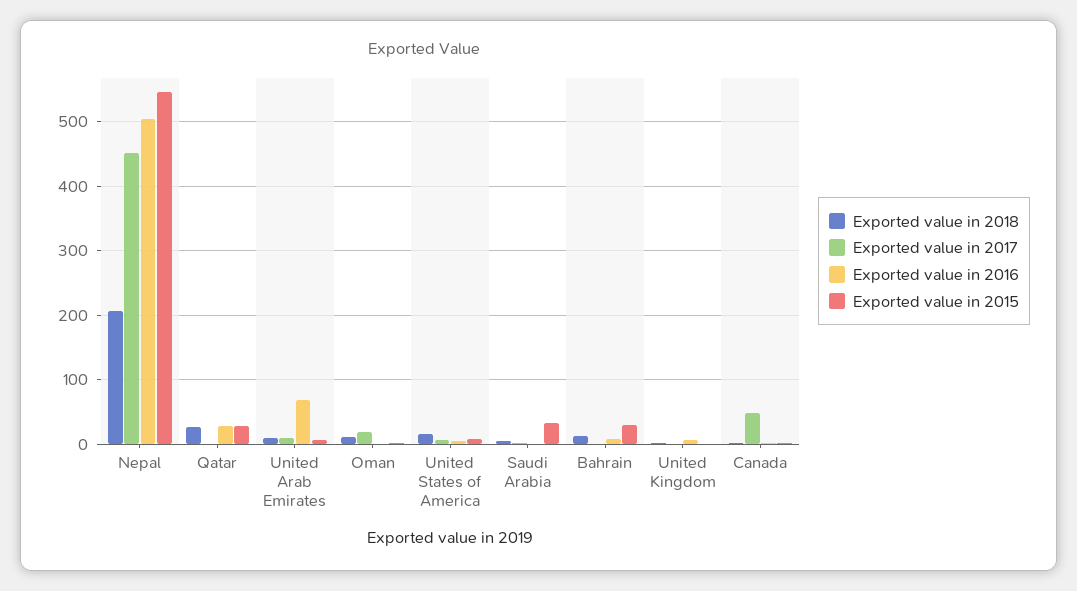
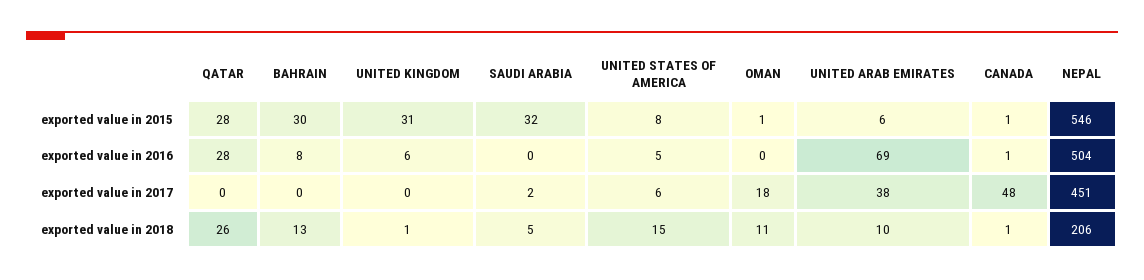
Exported value in 2017, United Arab Emirates: 10 -> 38
Exported value in 2015, United Kingdom: 0 -> 31

